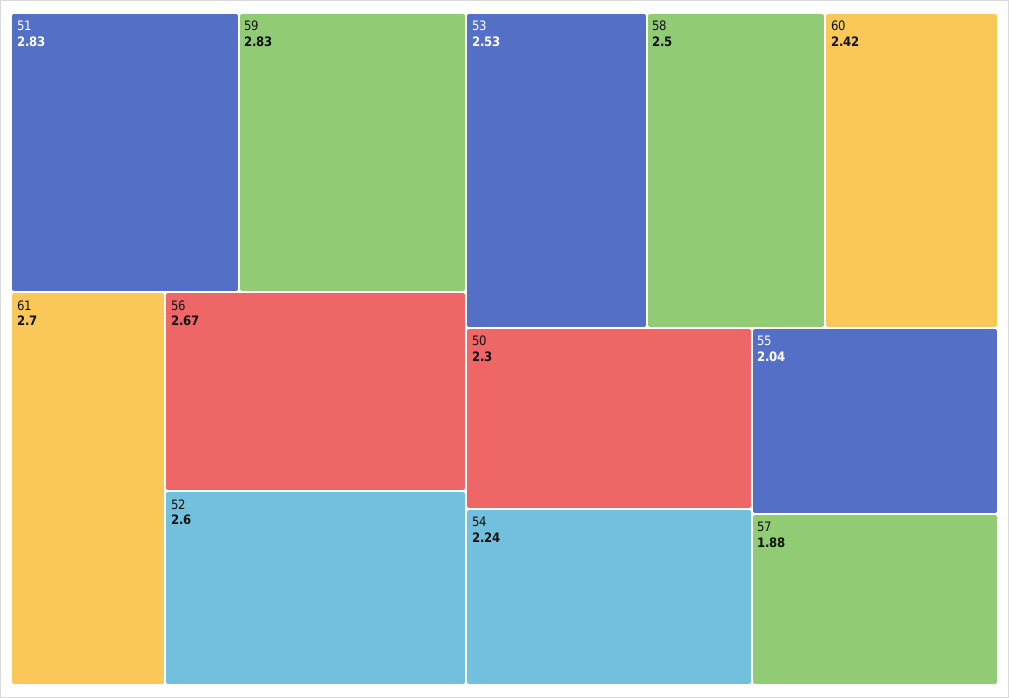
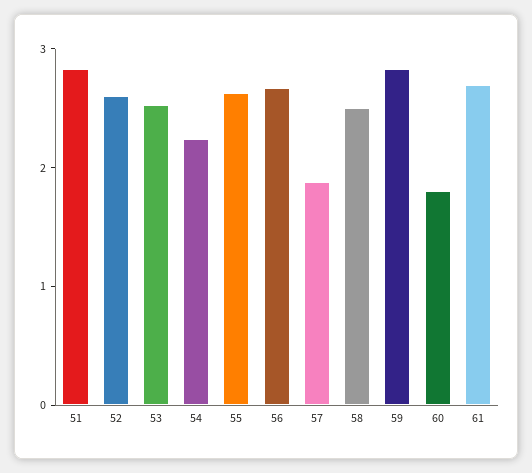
60: 2.42 -> 1.8
50: 2.3 -> none
55: 2.04 -> 2.6

